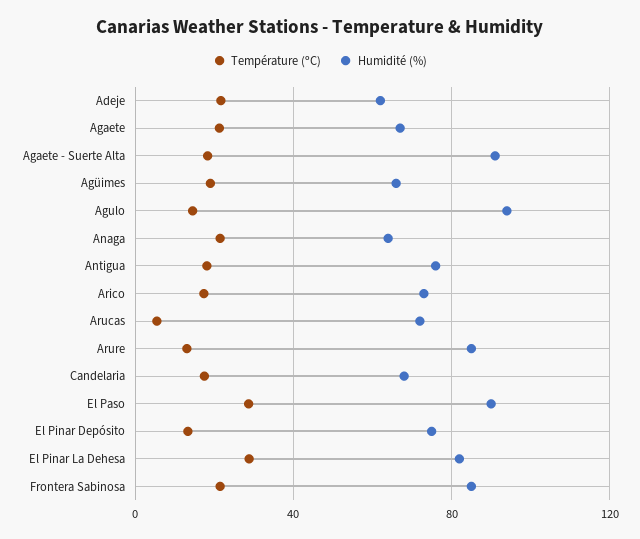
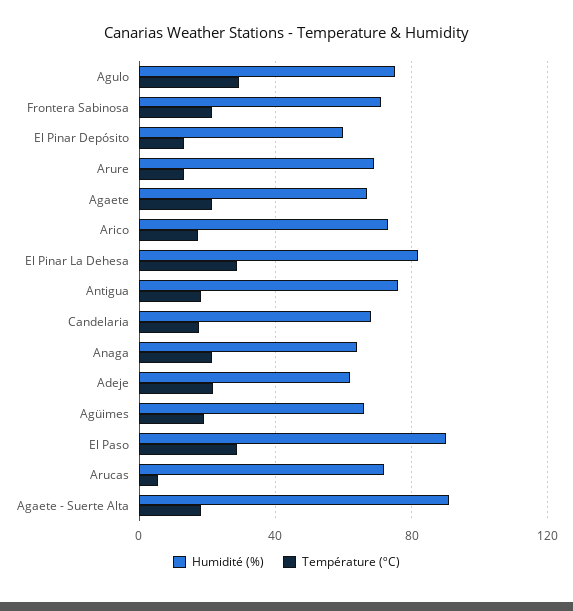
Température (ºC), Agulo: 15 -> 30
Humidité (%), Agulo: 95 -> 75
Humidité (%), Arure: 85 -> 70
Humidité (%), El Pinar Depósito: 75 -> 60
Humidité (%), Frontera Sabinosa: 85 -> 70

